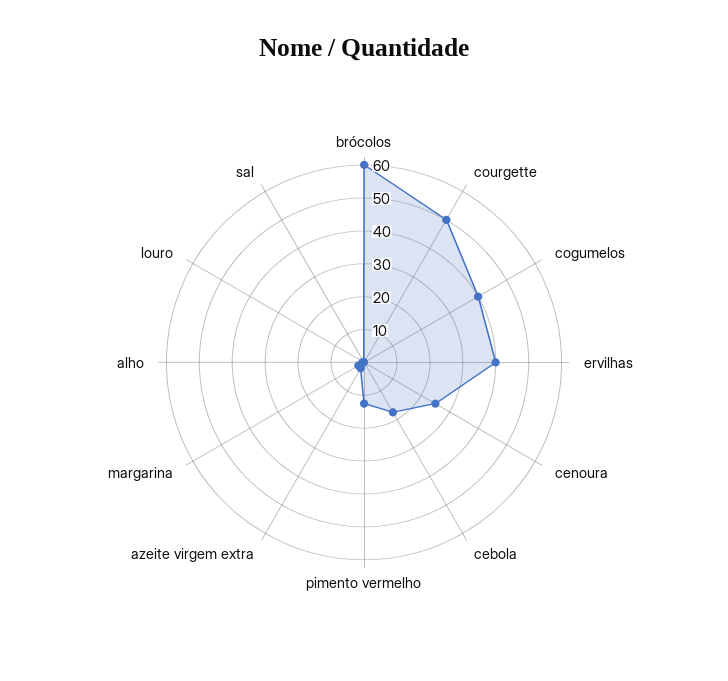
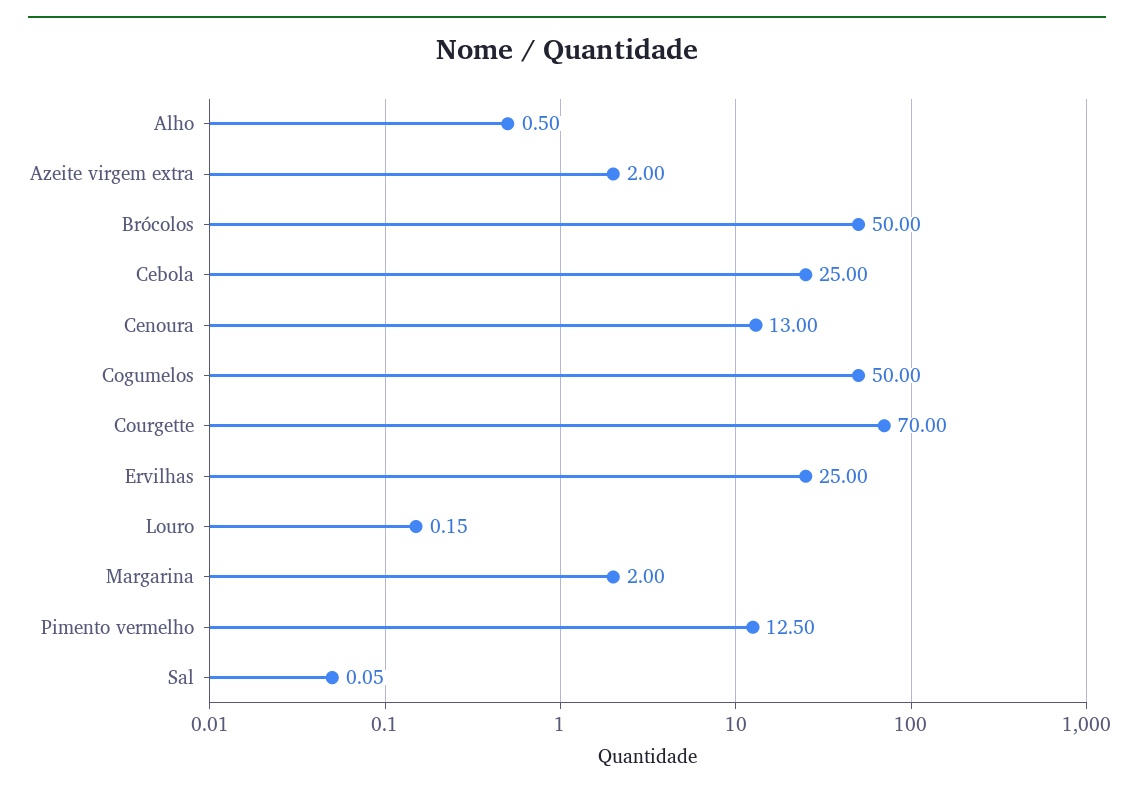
brócolos: 60 -> 50
courgette: 50 -> 70
cogumelos: 40 -> 50
ervilhas: 40 -> 25
cenoura: 25 -> 13
cebola: 17.5 -> 25

